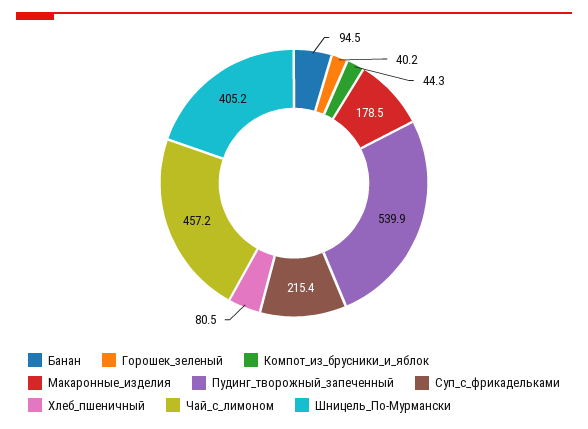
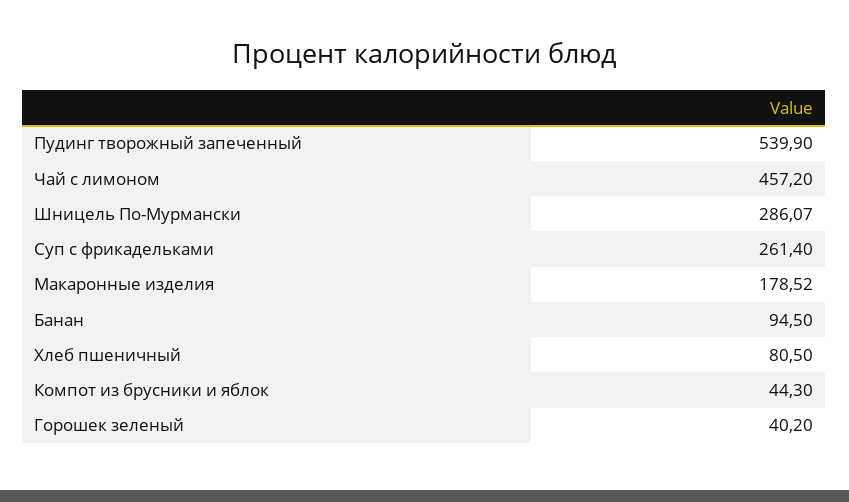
Суп_с_фрикадельками: 215.4 -> 261.4
Шницель_По-Мурмански: 405.2 -> 286.07

